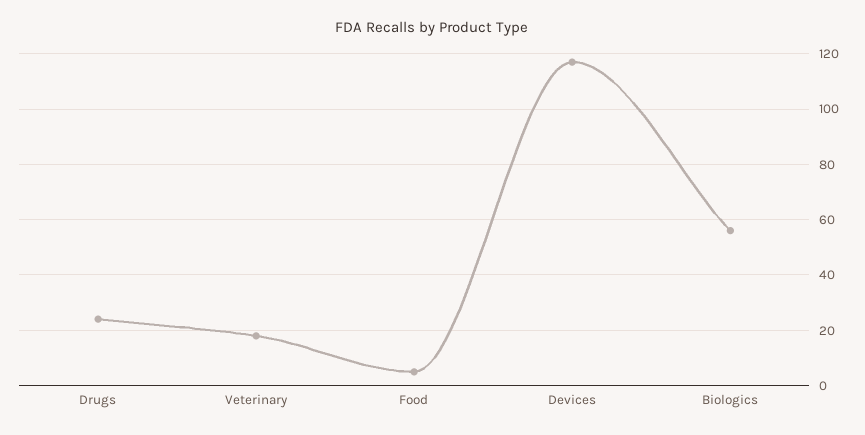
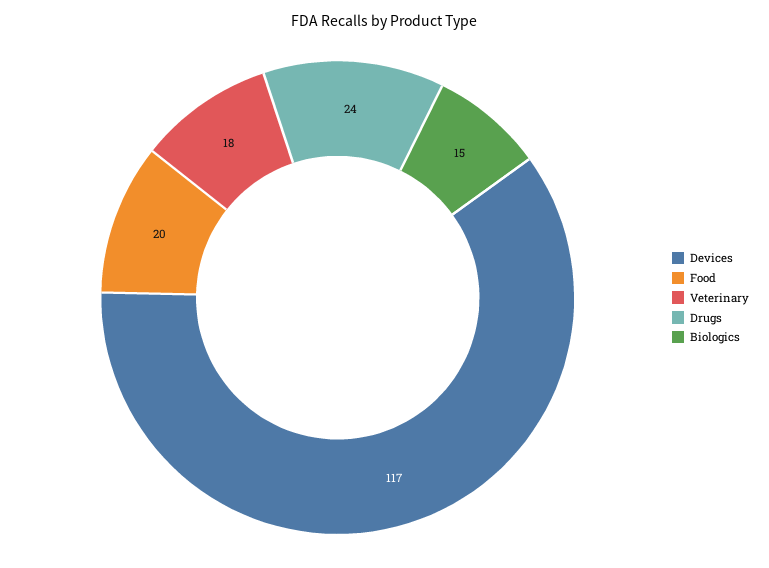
Food: 5 -> 20
Biologics: 55 -> 15

